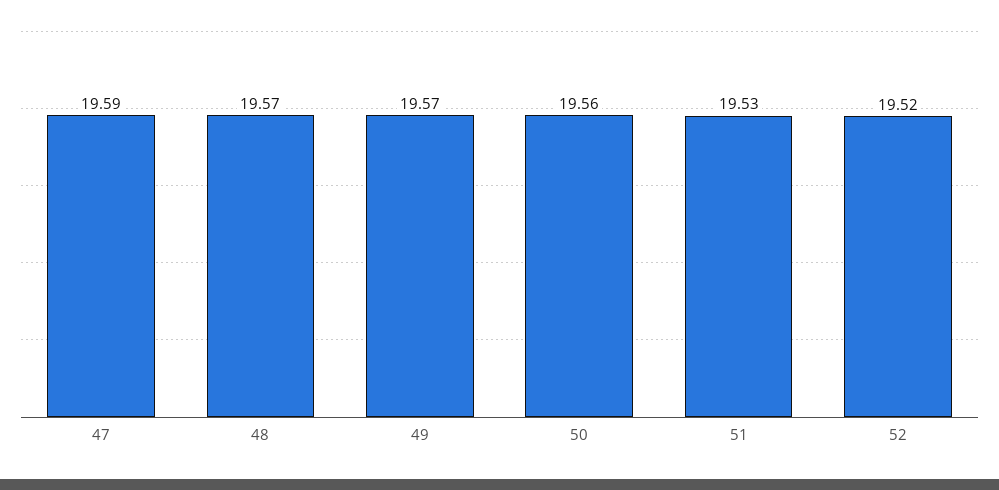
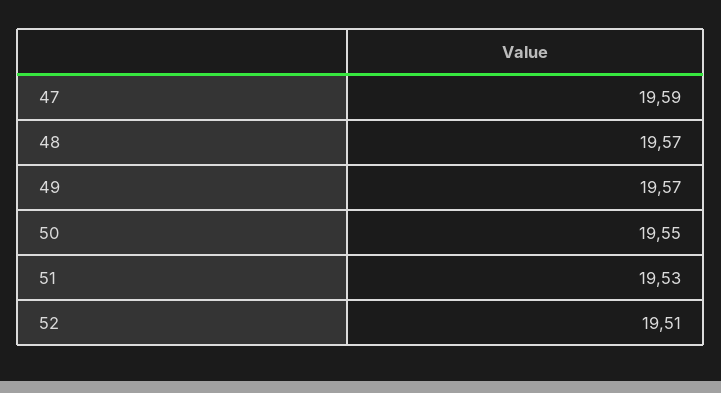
50: 19.56 -> 19.55
52: 19.52 -> 19.51

